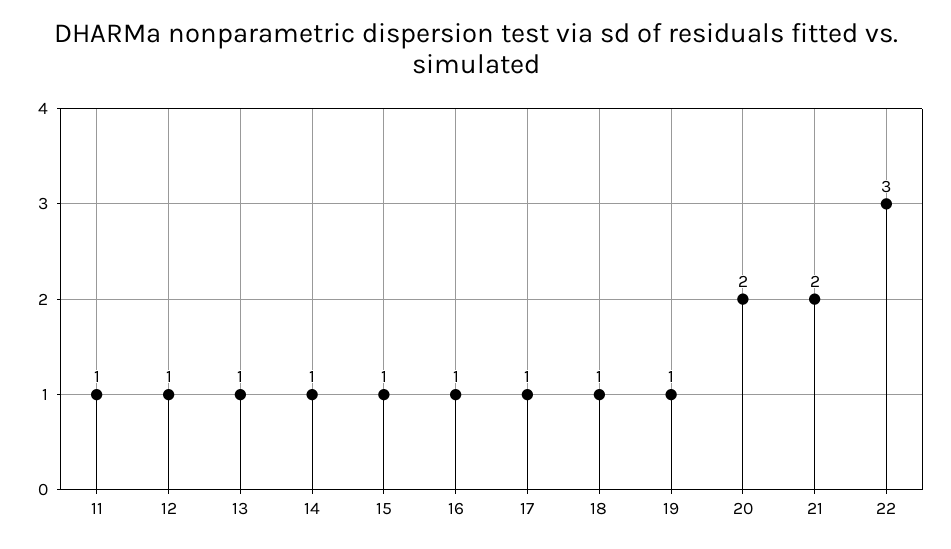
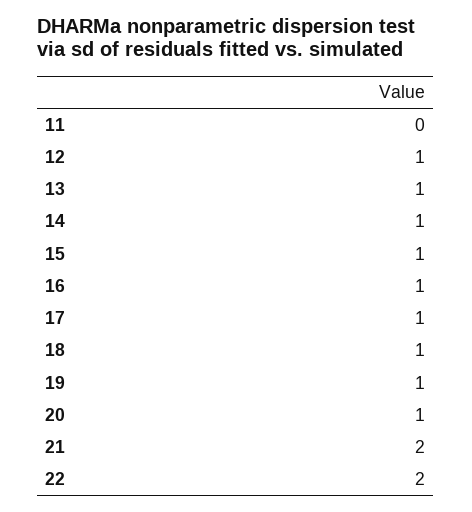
11: 1 -> 0
20: 2 -> 1
22: 3 -> 2

